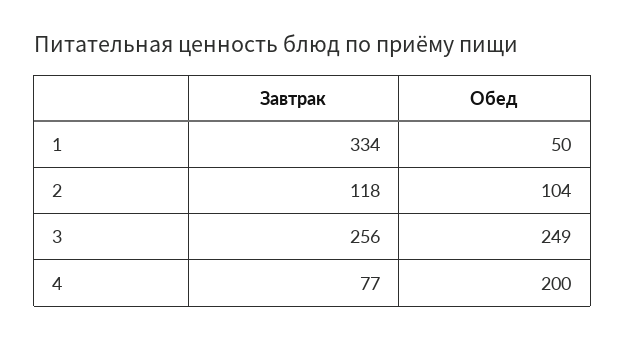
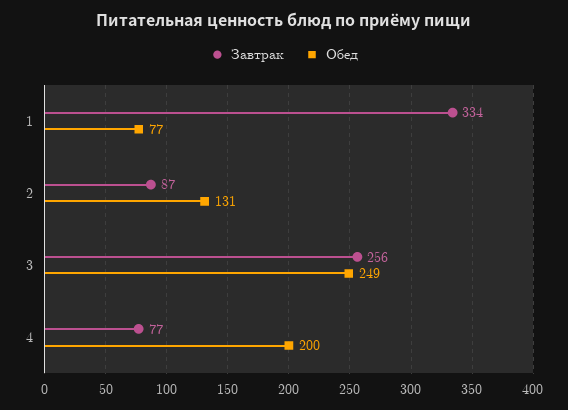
Обед, 1: 50 -> 77
Завтрак, 2: 118 -> 87
Обед, 2: 104 -> 131

